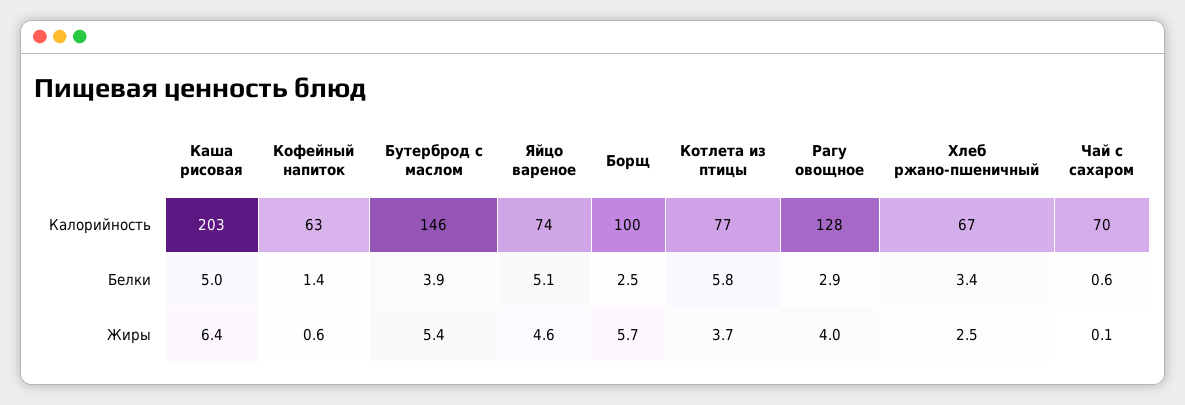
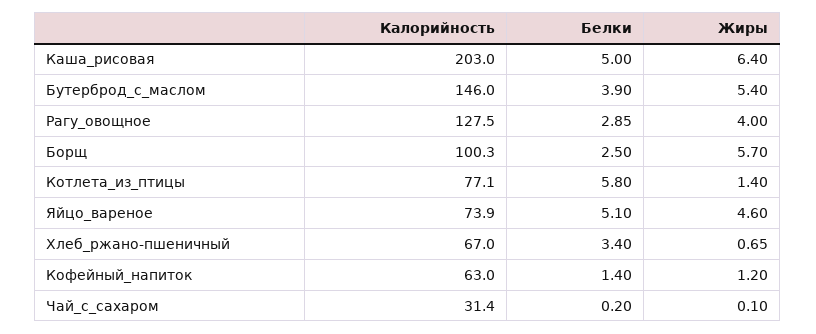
Чай с сахаром, Калорийность: 70 -> 31.4
Чай с сахаром, Белки: 0.6 -> 0.2
Кофейный напиток, Жиры: 0.6 -> 1.2
Котлета из птицы, Жиры: 3.7 -> 1.4
Хлеб ржано-пшеничный, Жиры: 2.5 -> 0.65

